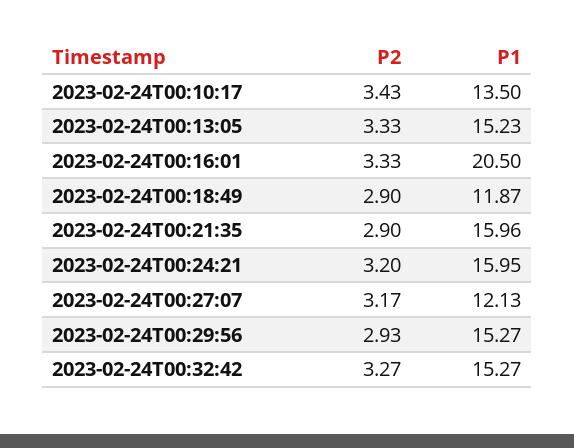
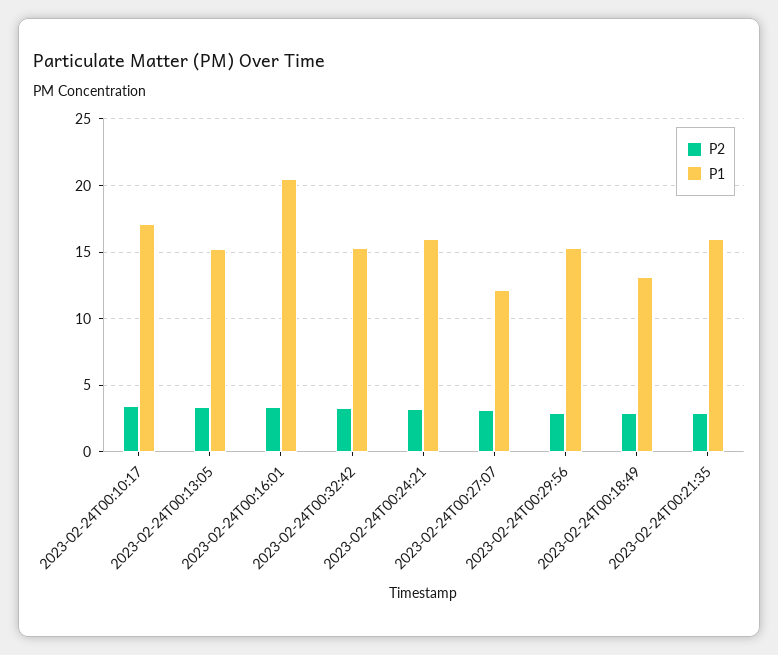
P1, 2023-02-24T00:10:17: 13.5 -> 17
P1, 2023-02-24T00:18:49: 11.87 -> 13

